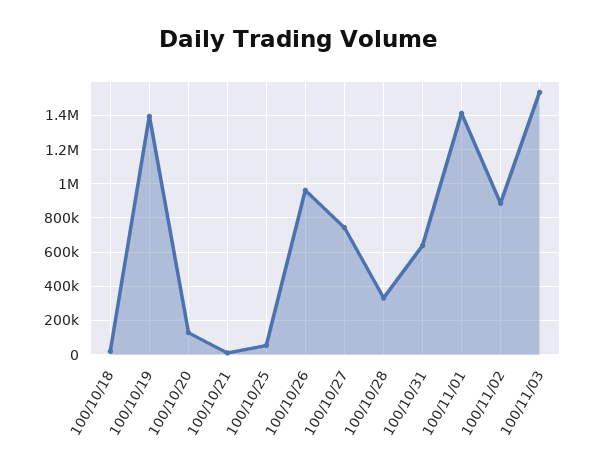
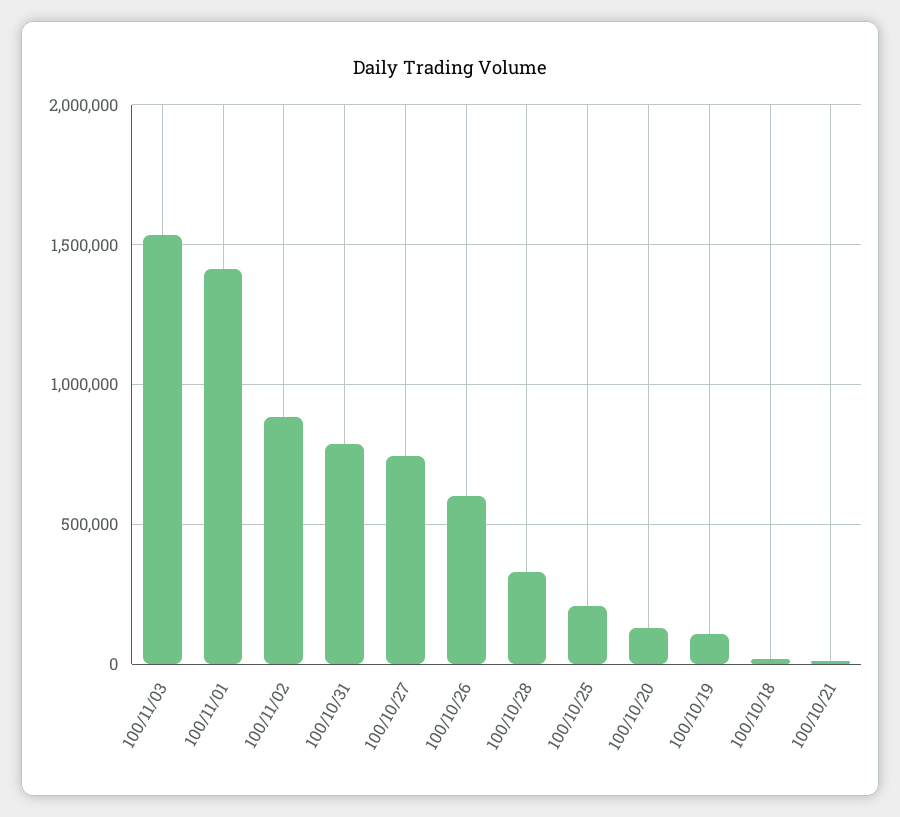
100/10/19: 1400000 -> 100000
100/10/25: 50000 -> 200000
100/10/26: 950000 -> 600000
100/10/31: 650000 -> 800000

